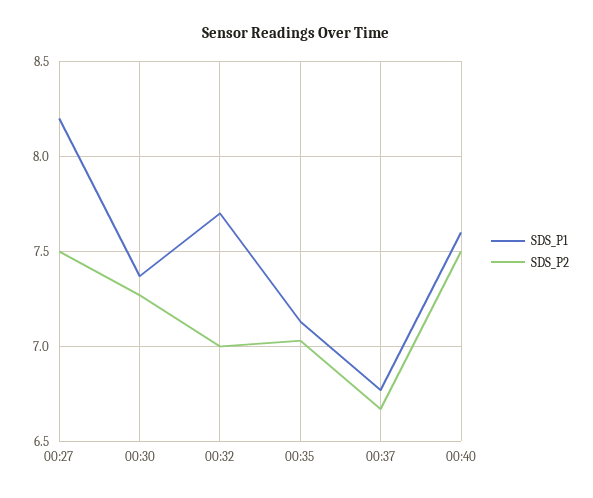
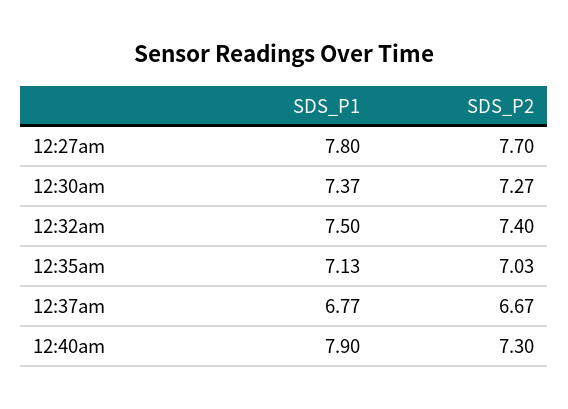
SDS_P1, 00:27: 8.2 -> 7.8
SDS_P2, 00:27: 7.5 -> 7.7
SDS_P1, 00:32: 7.7 -> 7.5
SDS_P2, 00:32: 7 -> 7.4
SDS_P1, 00:40: 7.6 -> 7.9
SDS_P2, 00:40: 7.5 -> 7.3

